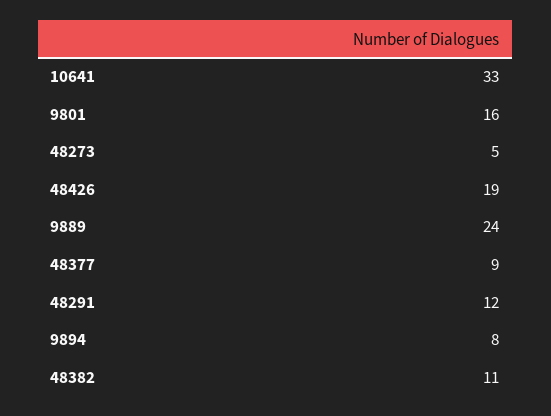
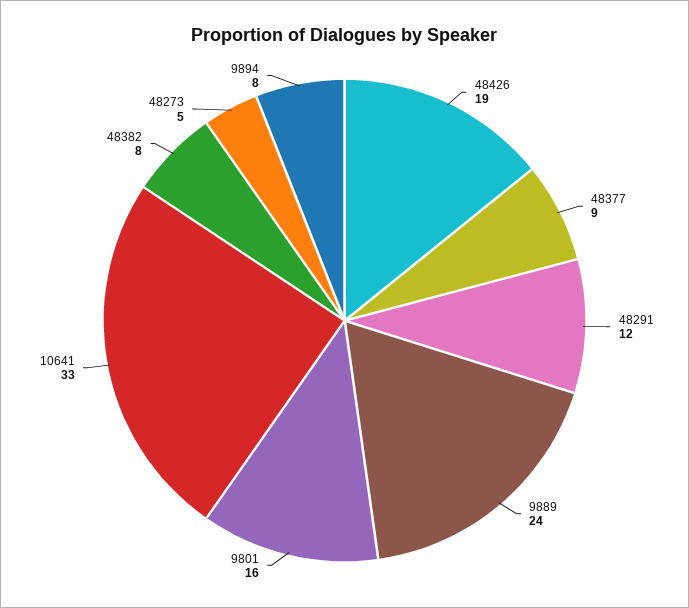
48382: 11 -> 8

